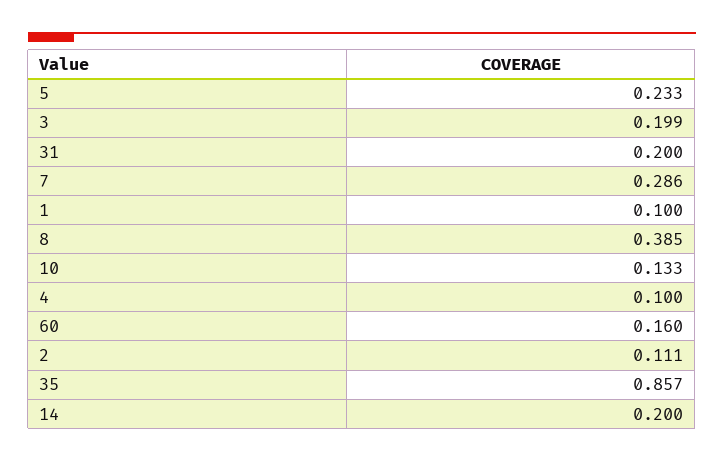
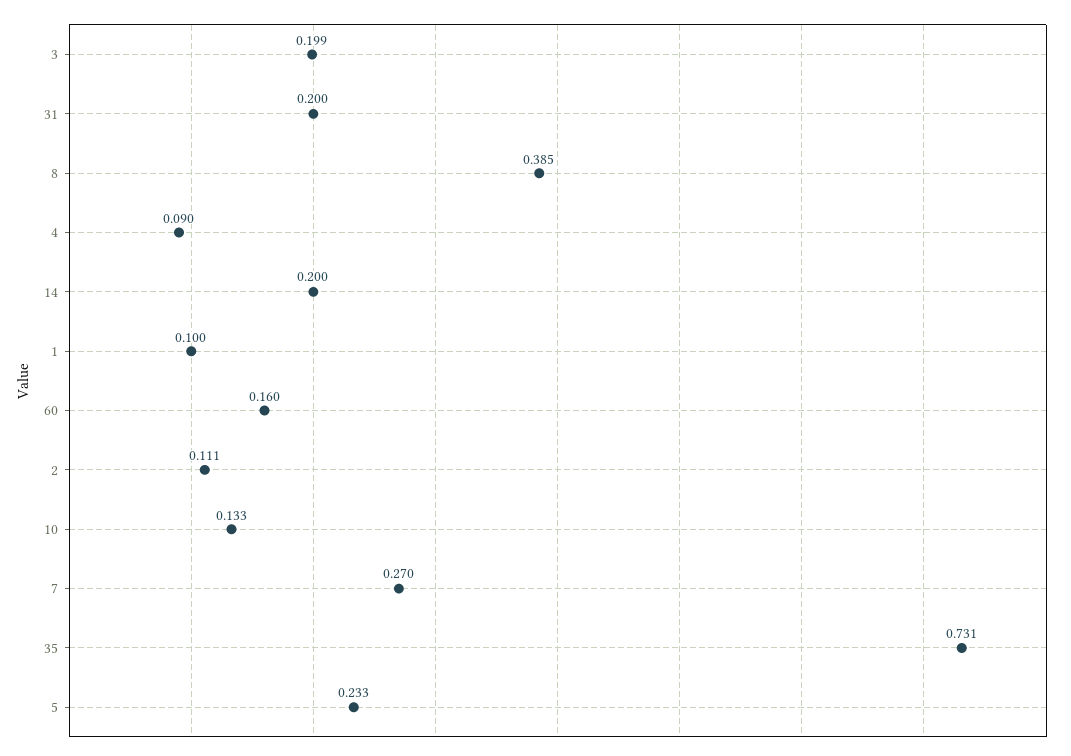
7: 0.286 -> 0.27
4: 0.1 -> 0.09
35: 0.857 -> 0.731

